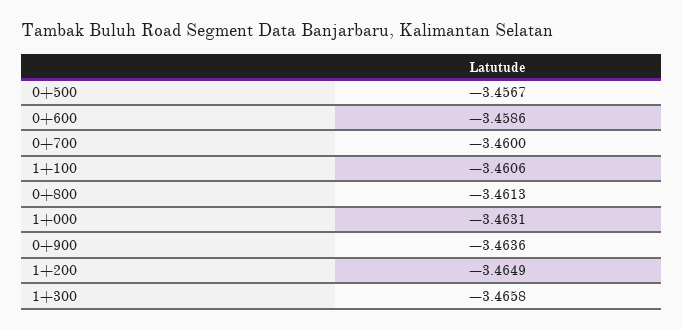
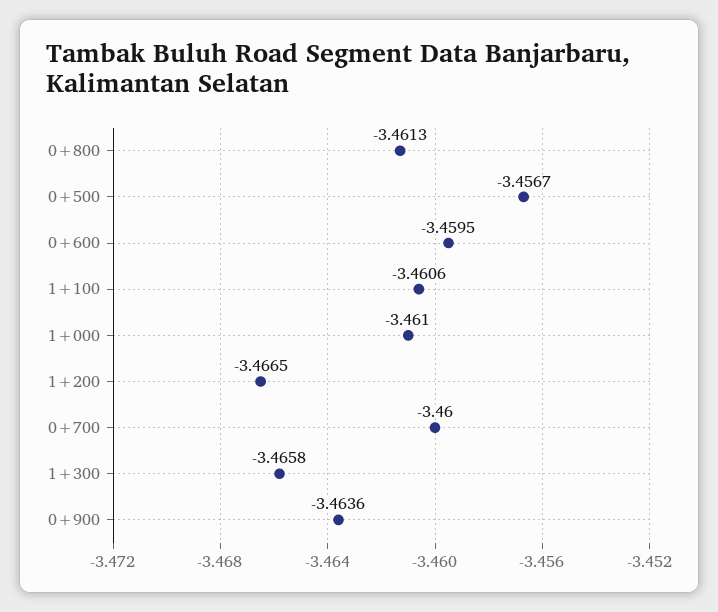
0+600: -3.4586 -> -3.4595
1+000: -3.4631 -> -3.461
1+200: -3.4649 -> -3.4665

